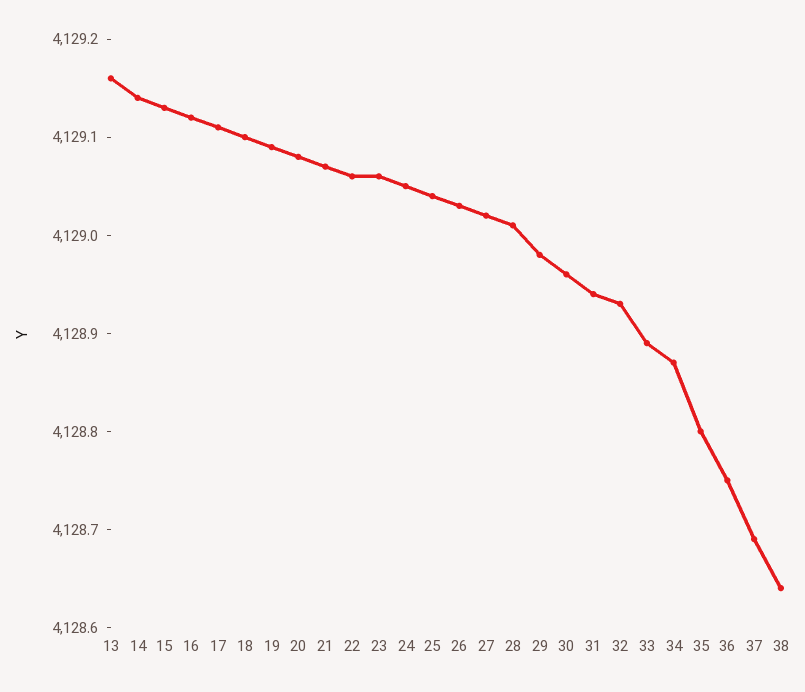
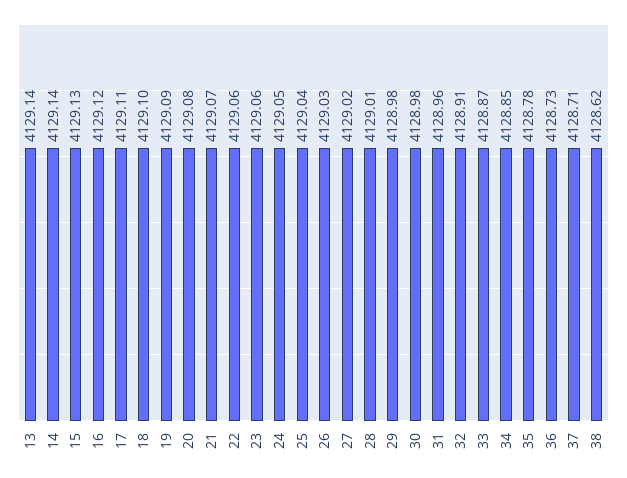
13: 4129.16 -> 4129.14
30: 4128.96 -> 4128.98
31: 4128.94 -> 4128.96
32: 4128.93 -> 4128.91
33: 4128.89 -> 4128.87
34: 4128.87 -> 4128.85
35: 4128.8 -> 4128.78
36: 4128.75 -> 4128.73
37: 4128.69 -> 4128.71
38: 4128.64 -> 4128.62

